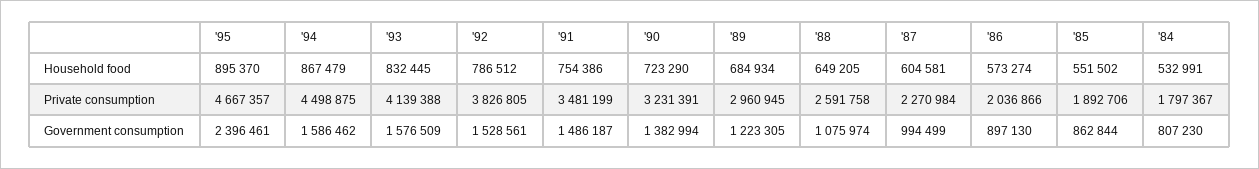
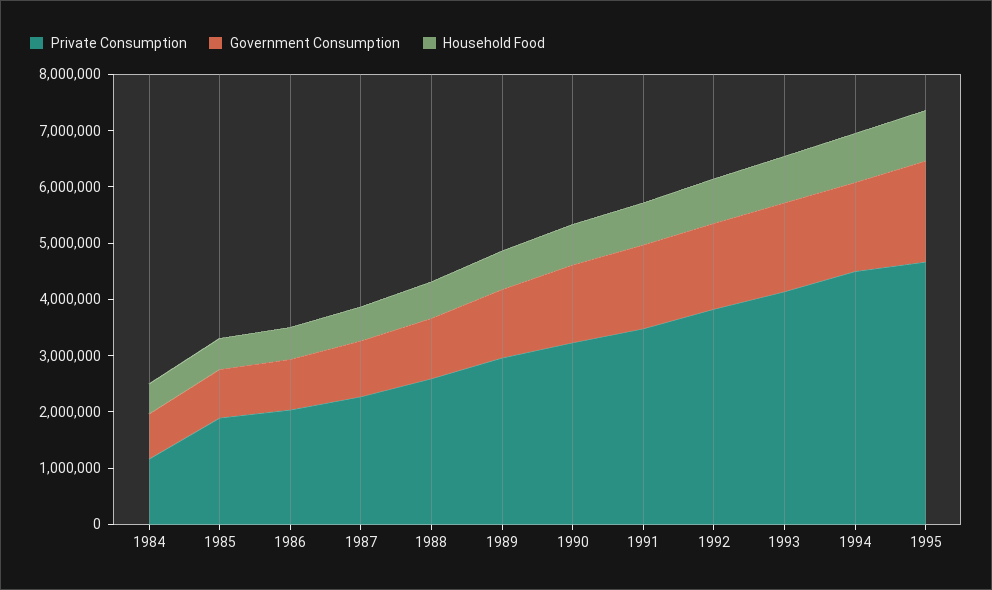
Private consumption, '84: 1797367 -> 1200000
Government consumption, '95: 2396461 -> 1800000

